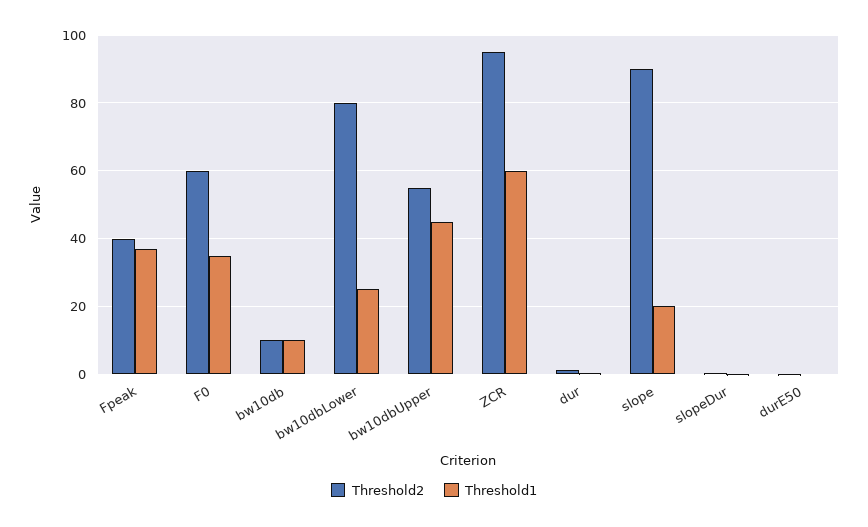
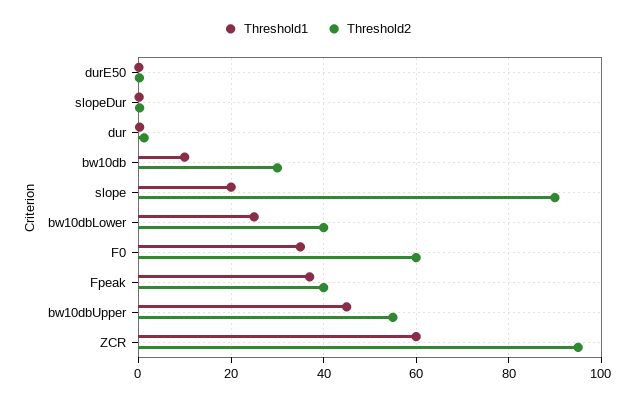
Threshold2, bw10db: 10 -> 30
Threshold2, bw10dbLower: 80 -> 40

